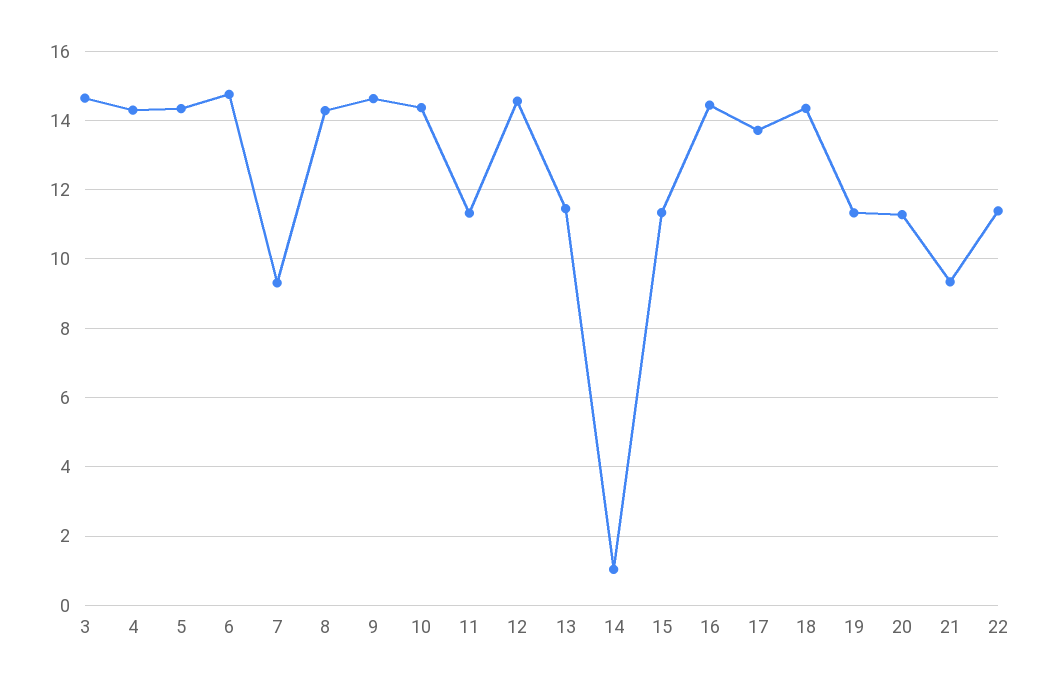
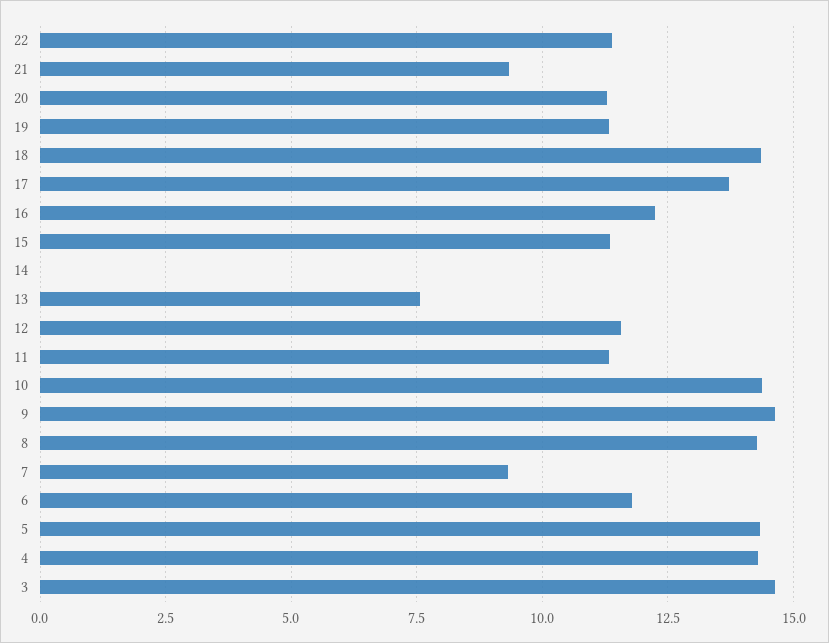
6: 14.8 -> 11.75
12: 14.6 -> 11.5
13: 11.4 -> 7.5
14: 1 -> 0
16: 14.4 -> 12.25

